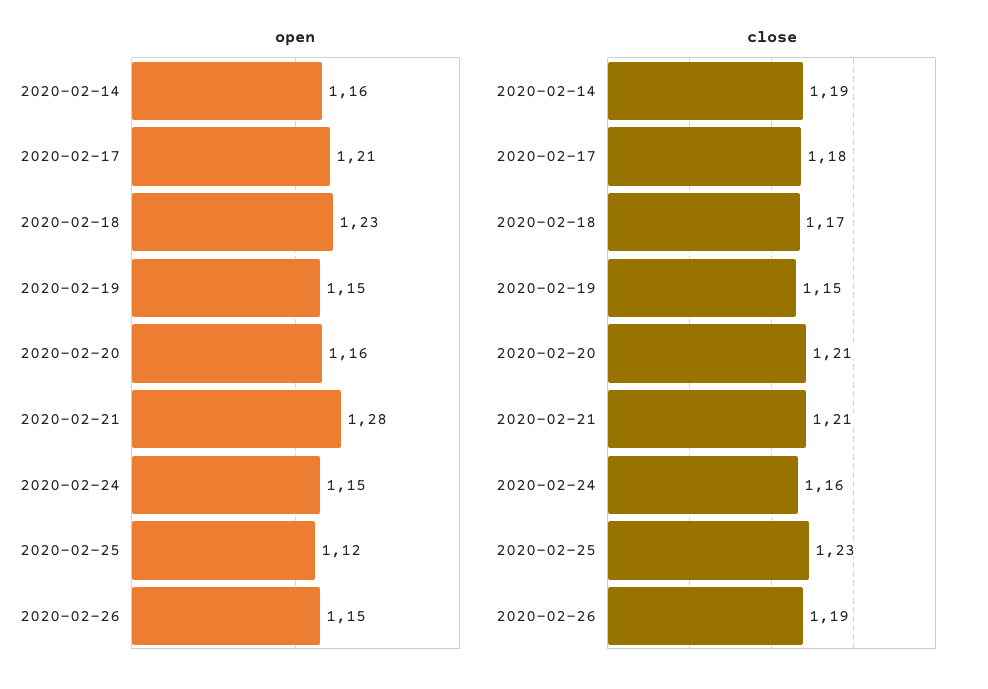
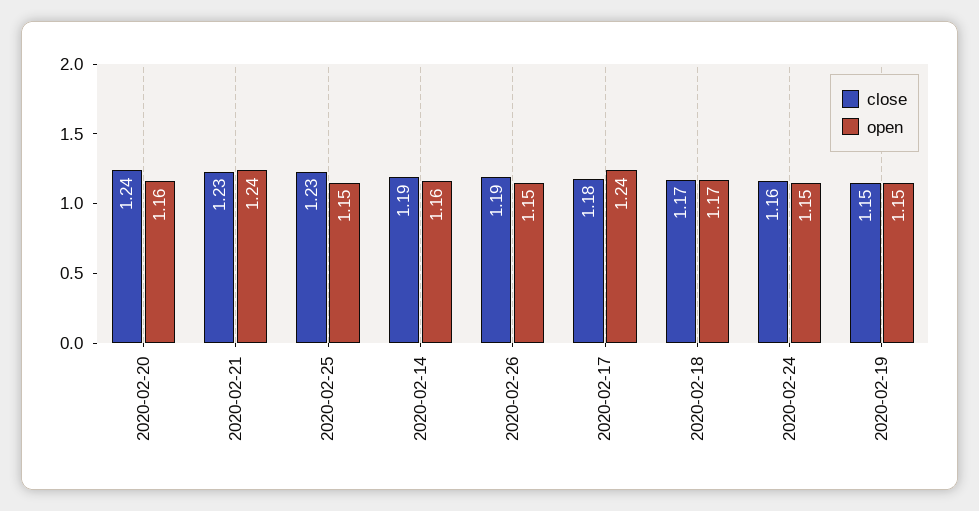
open, 2020-02-17: 1.21 -> 1.24
open, 2020-02-18: 1.23 -> 1.17
open, 2020-02-21: 1.28 -> 1.24
open, 2020-02-25: 1.12 -> 1.15
close, 2020-02-20: 1.21 -> 1.24
close, 2020-02-21: 1.21 -> 1.23

